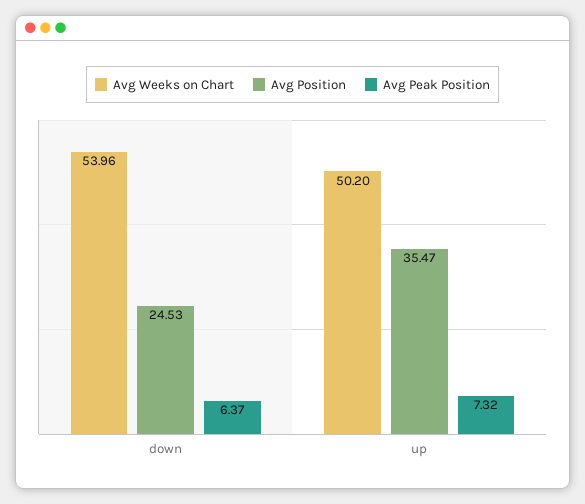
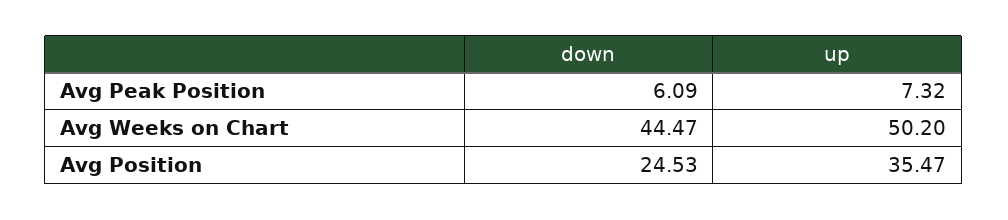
Avg Weeks on Chart, down: 53.96 -> 44.47
Avg Peak Position, down: 6.37 -> 6.09

